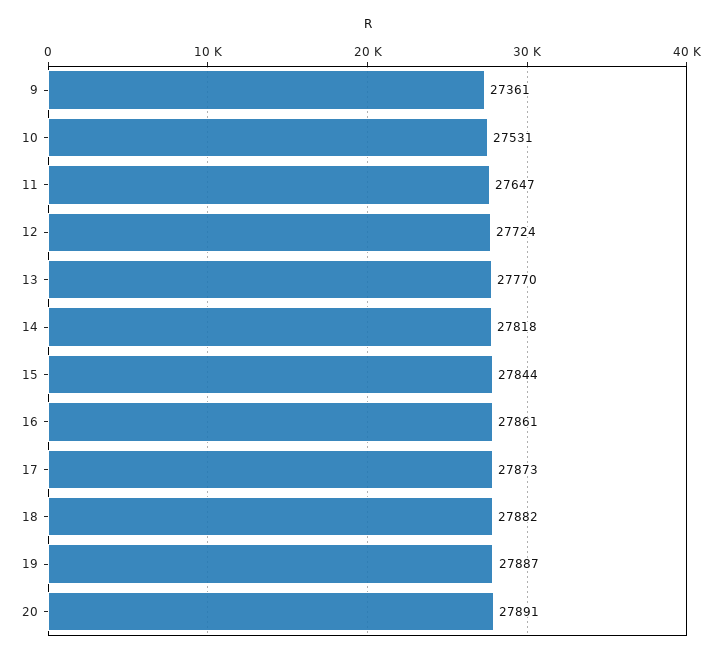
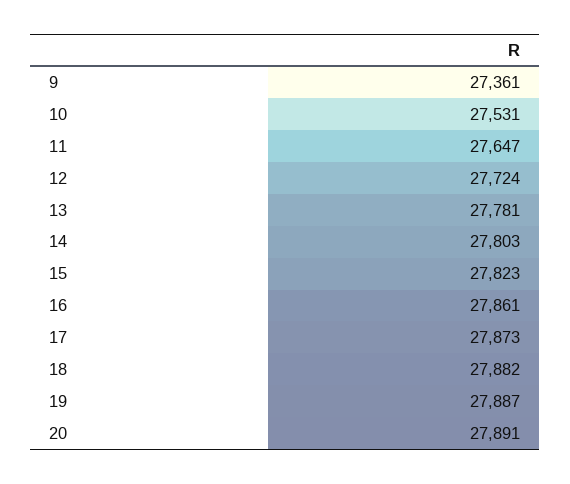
13: 27770 -> 27781
14: 27818 -> 27803
15: 27844 -> 27823

